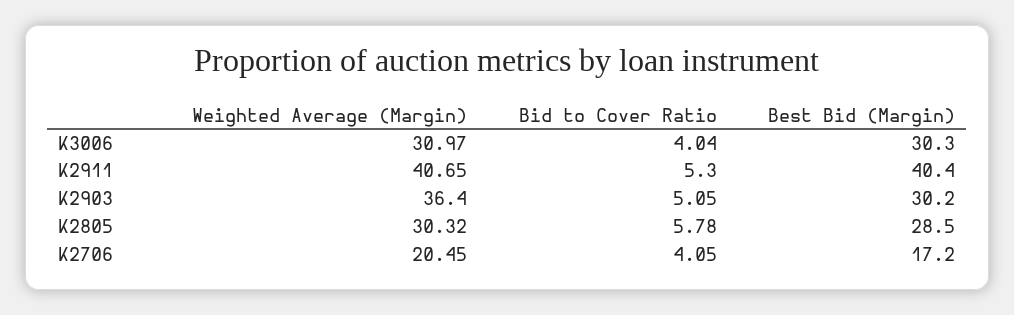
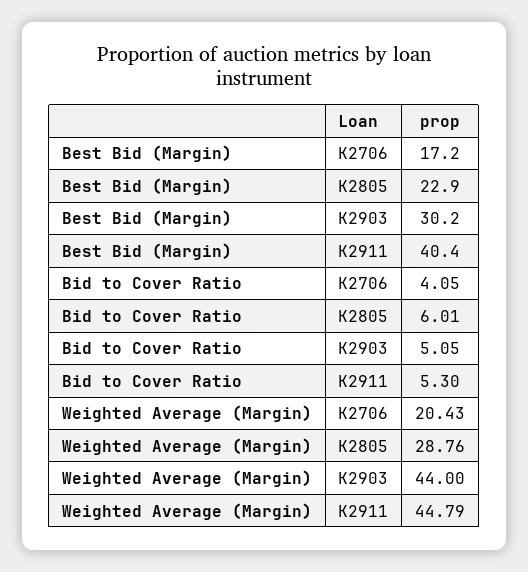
Weighted Average (Margin), K3006: 30.97 -> none
Bid to Cover Ratio, K3006: 4.04 -> none
Best Bid (Margin), K3006: 30.3 -> none
Weighted Average (Margin), K2911: 40.65 -> 44.79
Weighted Average (Margin), K2903: 36.4 -> 44
Weighted Average (Margin), K2805: 30.32 -> 28.76
Bid to Cover Ratio, K2805: 5.78 -> 6.01
Best Bid (Margin), K2805: 28.5 -> 22.9
Weighted Average (Margin), K2706: 20.45 -> 20.43

